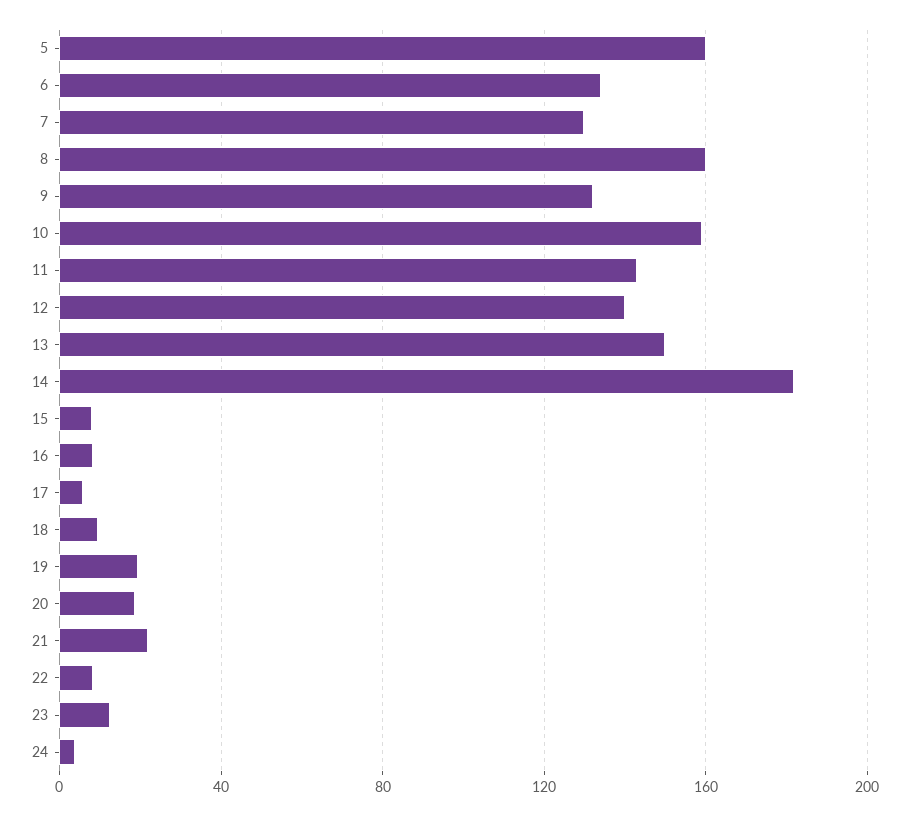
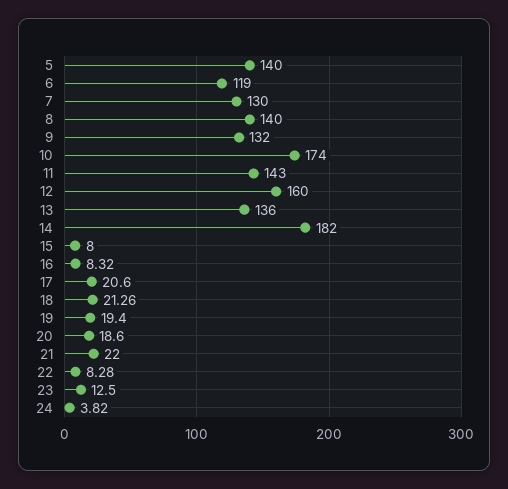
5: 160 -> 140
6: 135 -> 119
8: 160 -> 140
10: 160 -> 174
12: 140 -> 160
13: 150 -> 136
17: 5 -> 20.6
18: 10 -> 21.26

